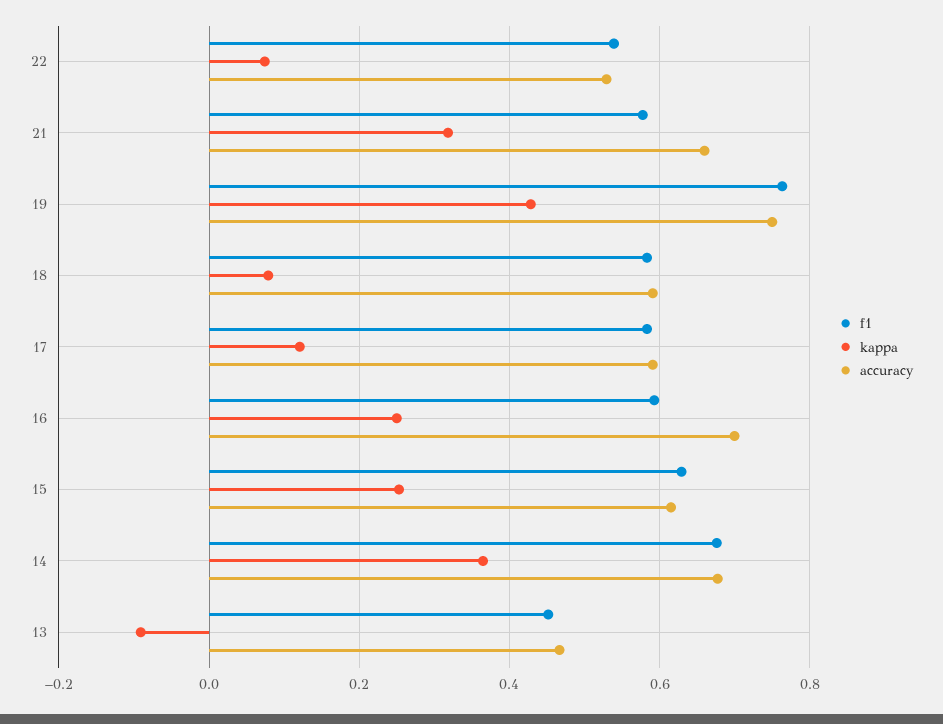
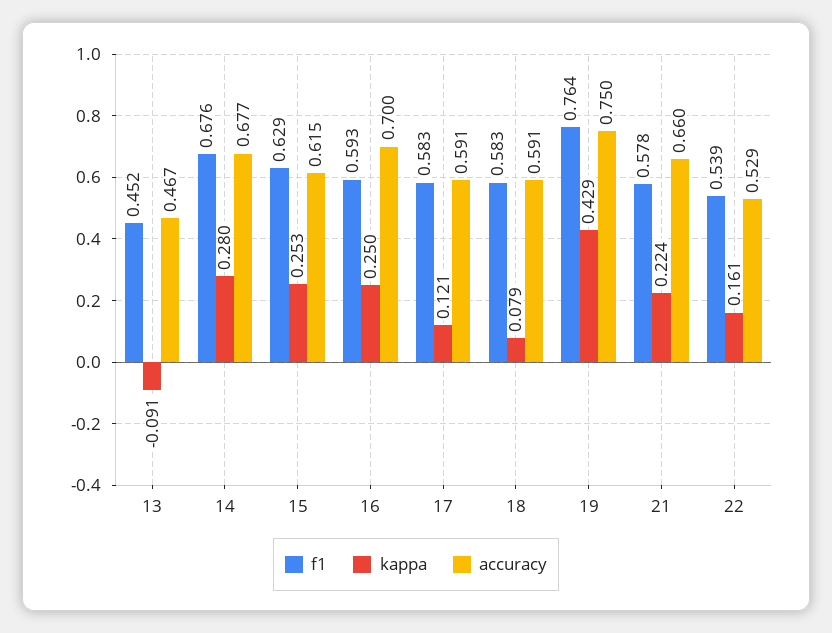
kappa, 22: 0.08 -> 0.161
kappa, 21: 0.32 -> 0.224
kappa, 14: 0.36 -> 0.28

